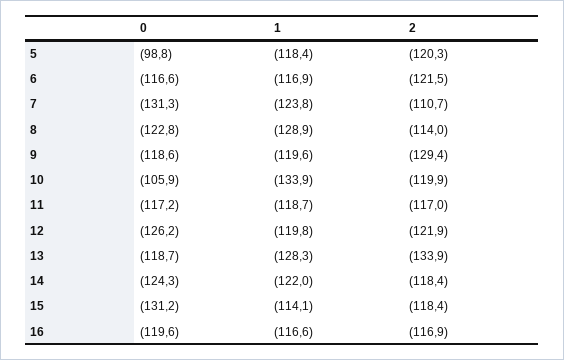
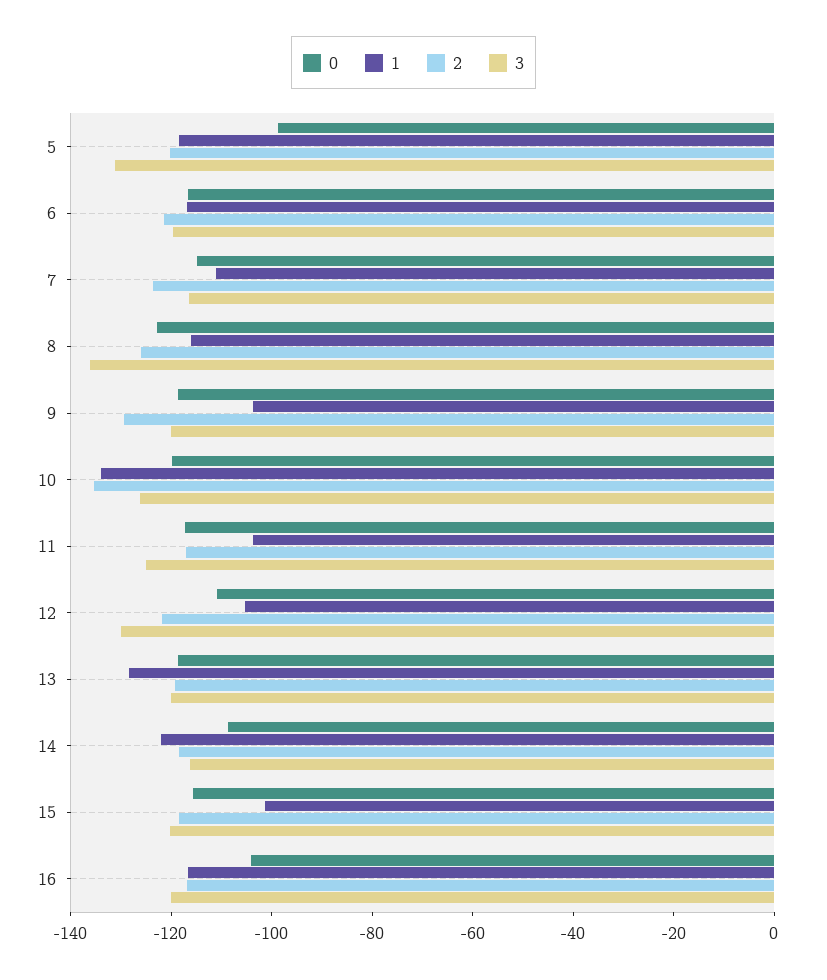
0, 7: -131.3 -> -115
1, 7: -123.8 -> -110
2, 7: -110.7 -> -125
1, 8: -128.9 -> -115
2, 8: -114 -> -125
1, 9: -119.6 -> -105
0, 10: -105.9 -> -120
2, 10: -119.9 -> -135
1, 11: -118.7 -> -105
0, 12: -126.2 -> -110
1, 12: -119.8 -> -105
2, 13: -133.9 -> -120
0, 14: -124.3 -> -110
0, 15: -131.2 -> -115
1, 15: -114.1 -> -100
0, 16: -119.6 -> -105
3, 5: none -> -130
3, 6: none -> -120
3, 7: none -> -115
3, 8: none -> -135
3, 9: none -> -120
3, 10: none -> -125
3, 11: none -> -125
3, 12: none -> -130
3, 13: none -> -120
3, 14: none -> -115
3, 15: none -> -120
3, 16: none -> -120

